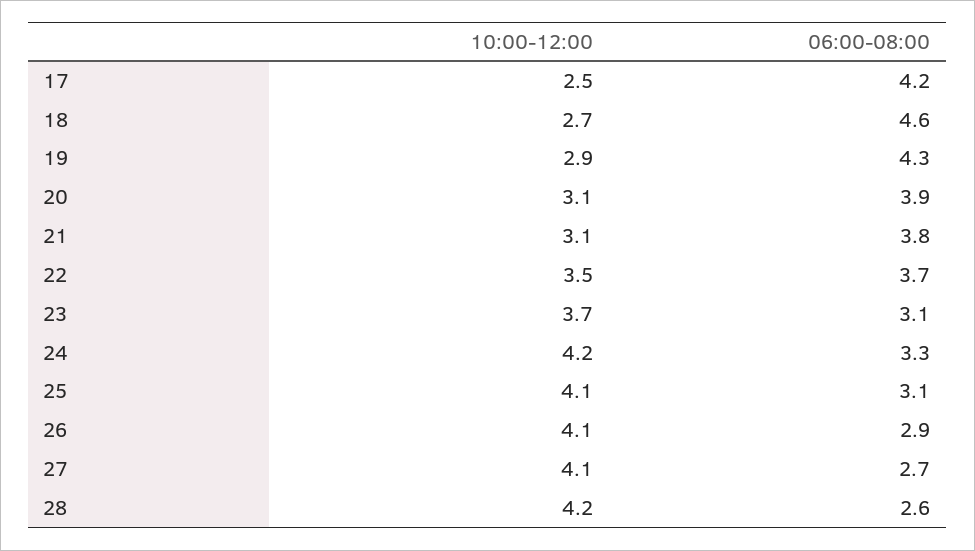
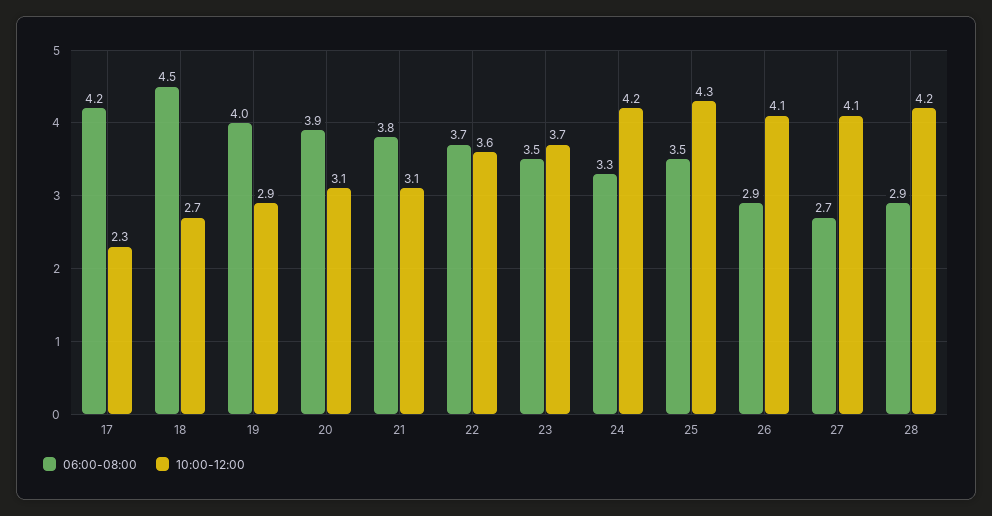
10:00-12:00, 17: 2.5 -> 2.3
06:00-08:00, 18: 4.6 -> 4.5
06:00-08:00, 19: 4.3 -> 4
10:00-12:00, 22: 3.5 -> 3.6
06:00-08:00, 23: 3.1 -> 3.5
10:00-12:00, 25: 4.1 -> 4.3
06:00-08:00, 25: 3.1 -> 3.5
06:00-08:00, 28: 2.6 -> 2.9

